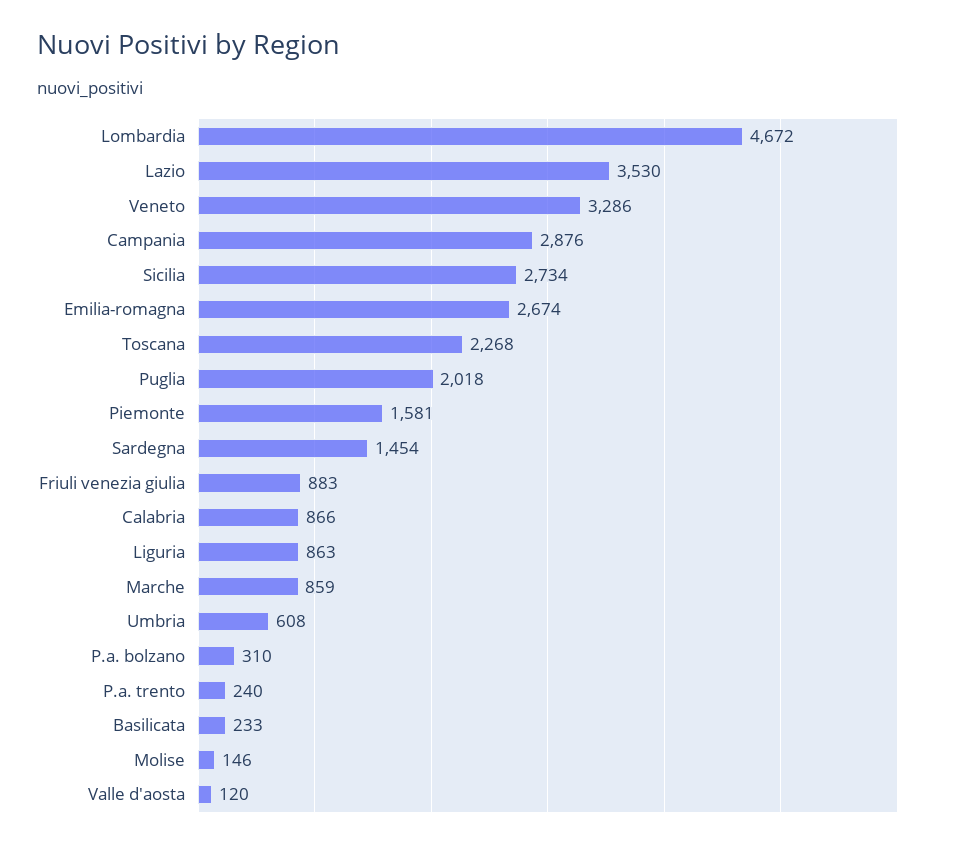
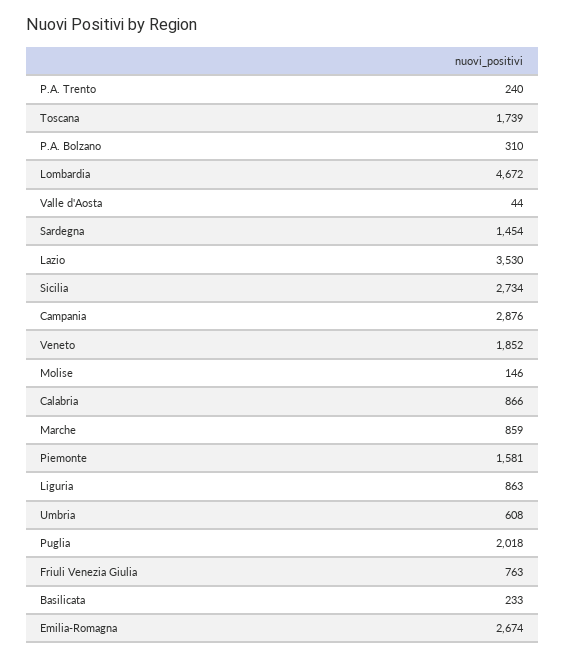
Veneto: 3286 -> 1852
Toscana: 2268 -> 1739
Friuli venezia giulia: 883 -> 763
Valle d'aosta: 120 -> 44

